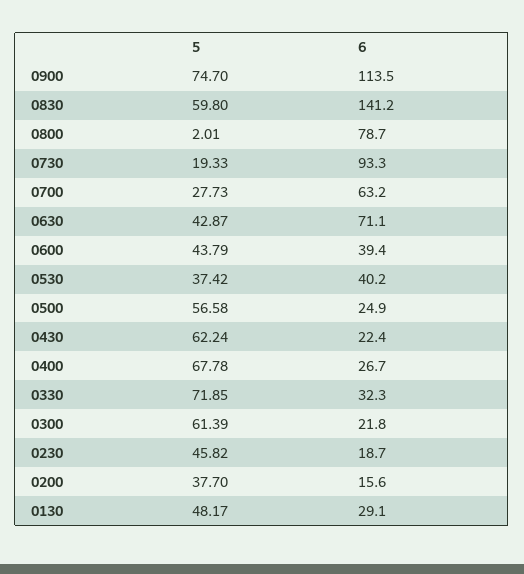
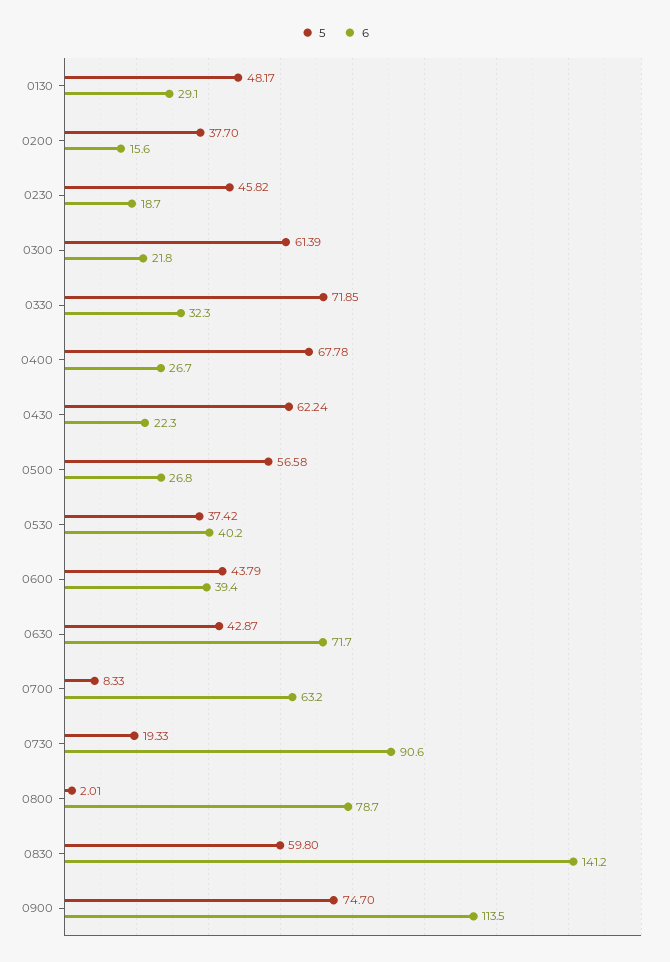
6, 0730: 93.3 -> 90.6
5, 0700: 27.73 -> 8.33
6, 0630: 71.1 -> 71.7
6, 0500: 24.9 -> 26.8
6, 0430: 22.4 -> 22.3

